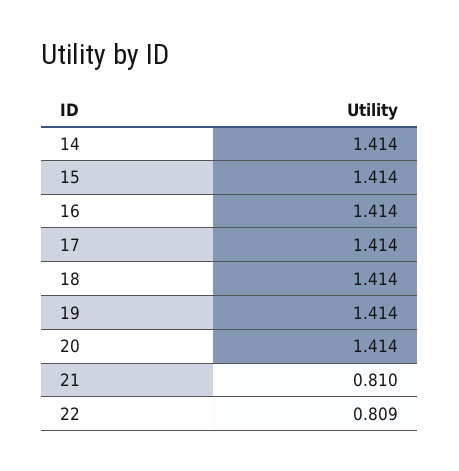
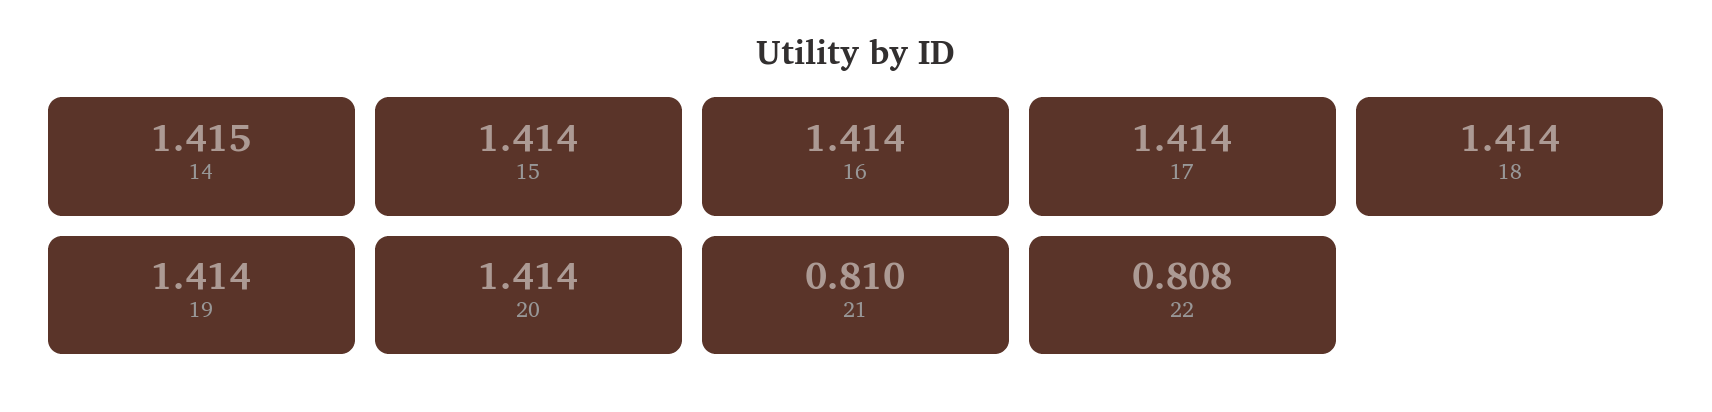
14: 1.414 -> 1.415
22: 0.809 -> 0.808

